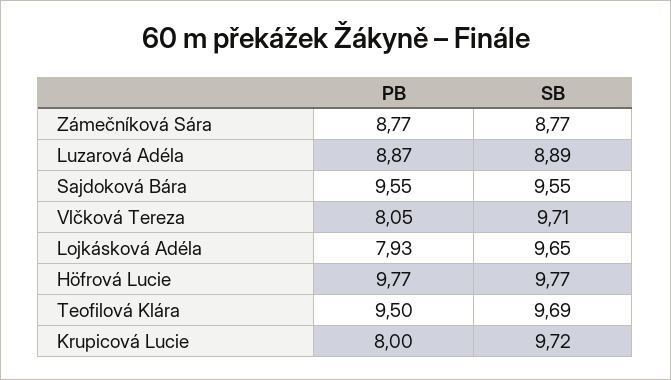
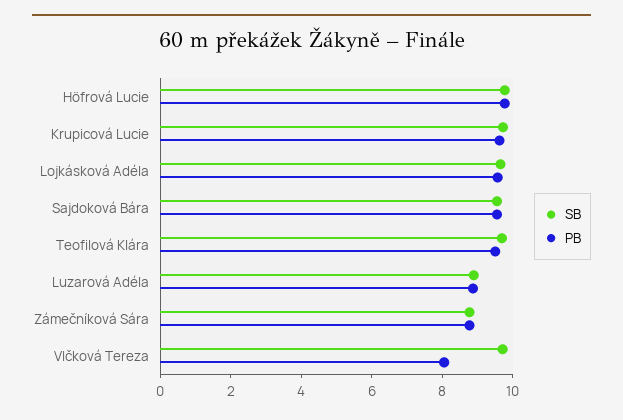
PB, Lojkásková Adéla: 7.93 -> 9.5
PB, Krupicová Lucie: 8 -> 9.5

